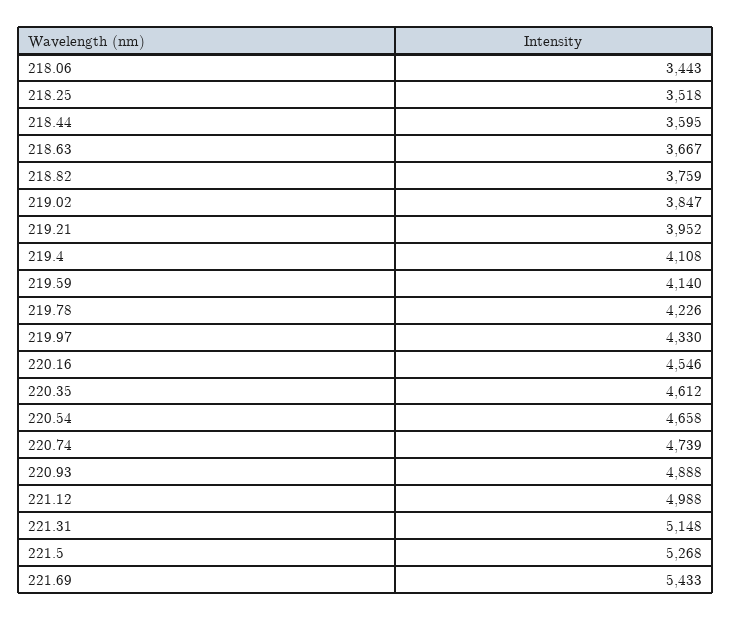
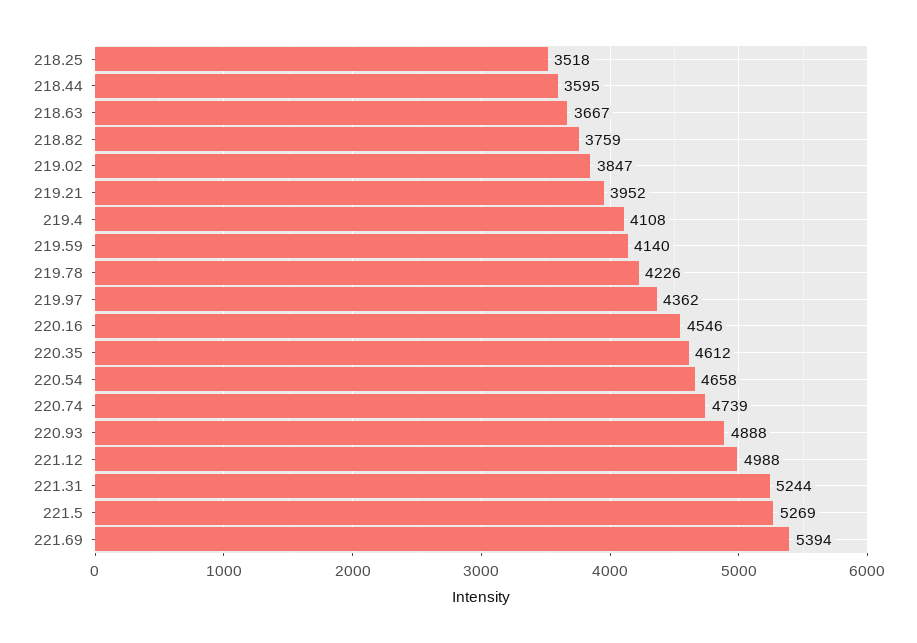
218.06: 3443 -> none
219.97: 4330 -> 4362
221.31: 5148 -> 5244
221.5: 5268 -> 5269
221.69: 5433 -> 5394

